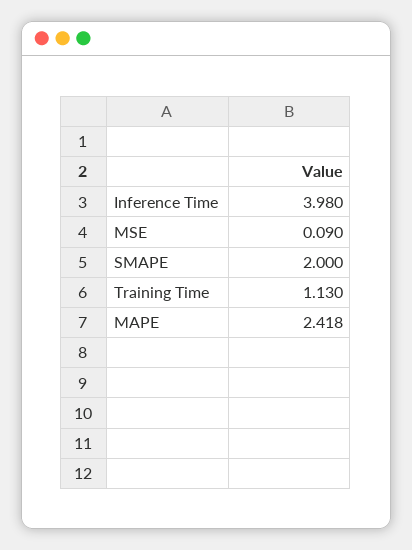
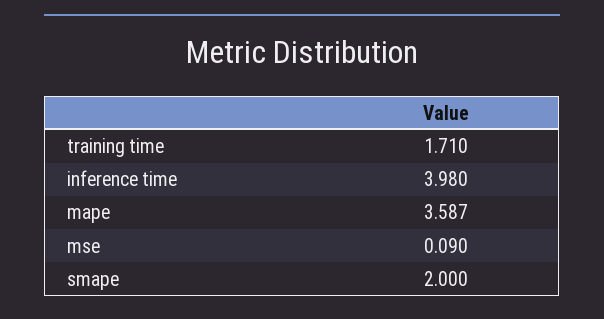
Training Time: 1.13 -> 1.71
MAPE: 2.418 -> 3.587

